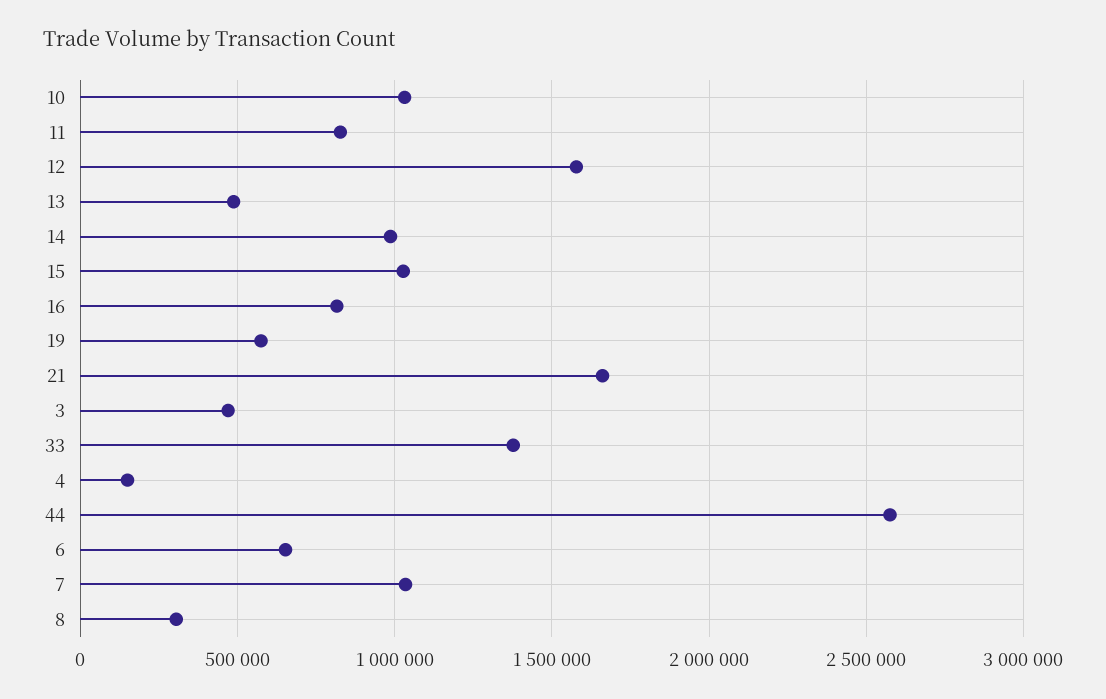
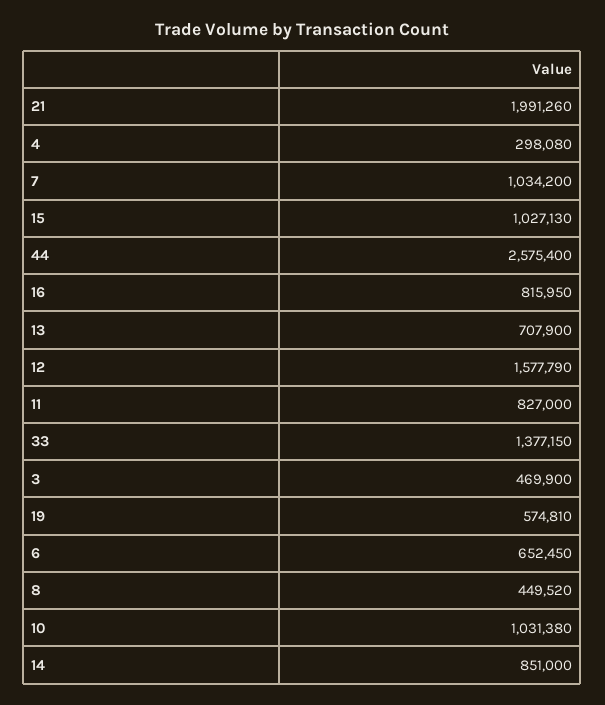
13: 500000 -> 707900
14: 1000000 -> 851000
21: 1650000 -> 1991260
4: 150000 -> 298080
8: 300000 -> 449520

